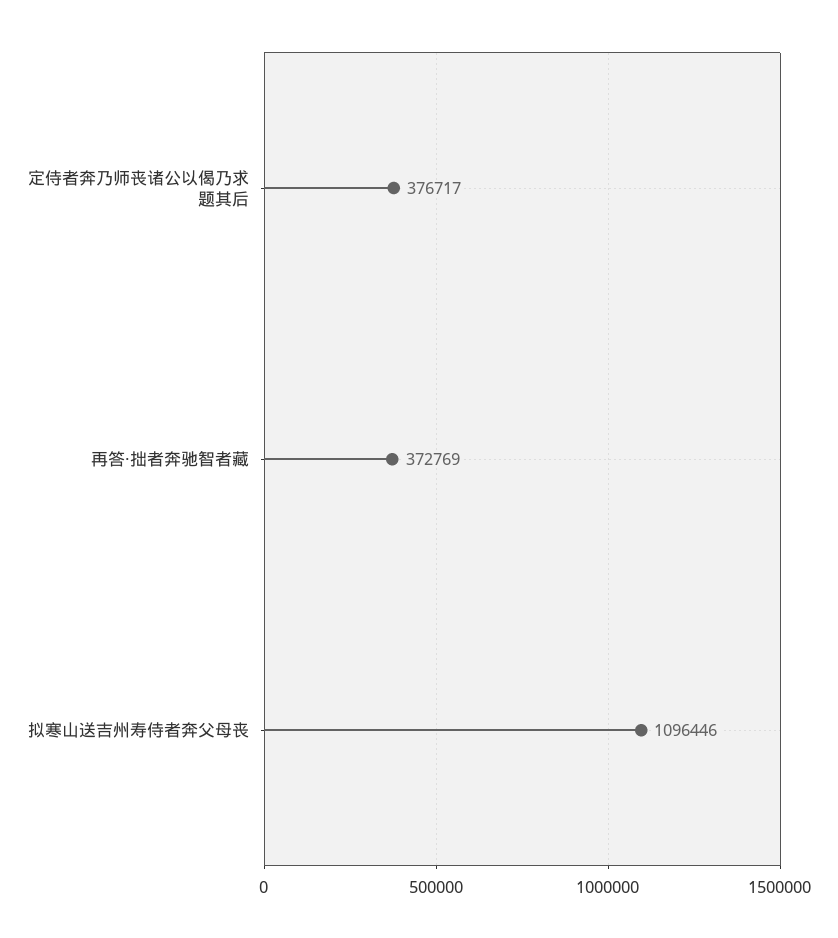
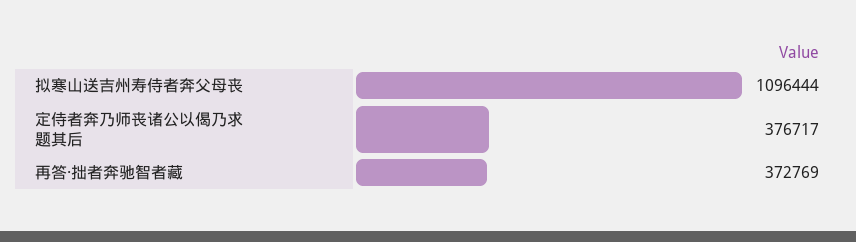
拟寒山送吉州寿侍者奔父母丧: 1096446 -> 1096444

